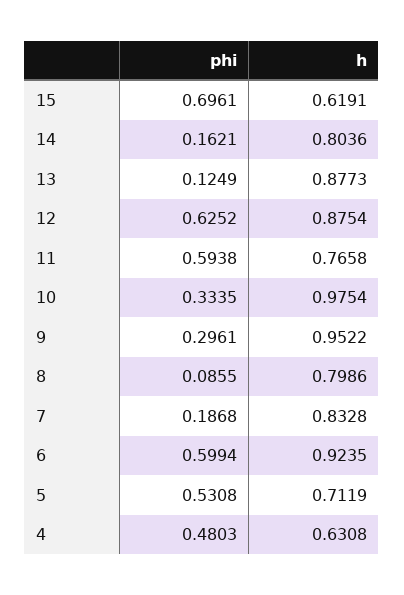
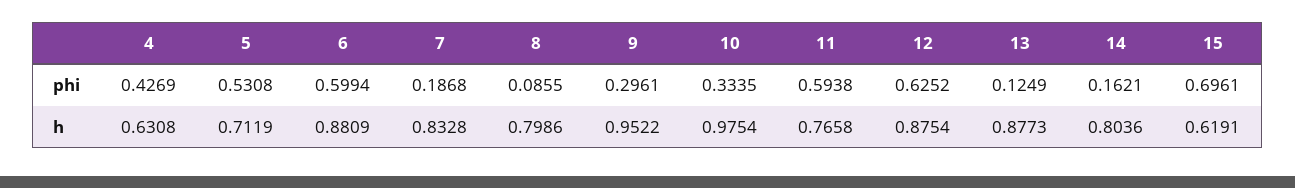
h, 6: 0.9235 -> 0.8809
phi, 4: 0.4803 -> 0.4269

